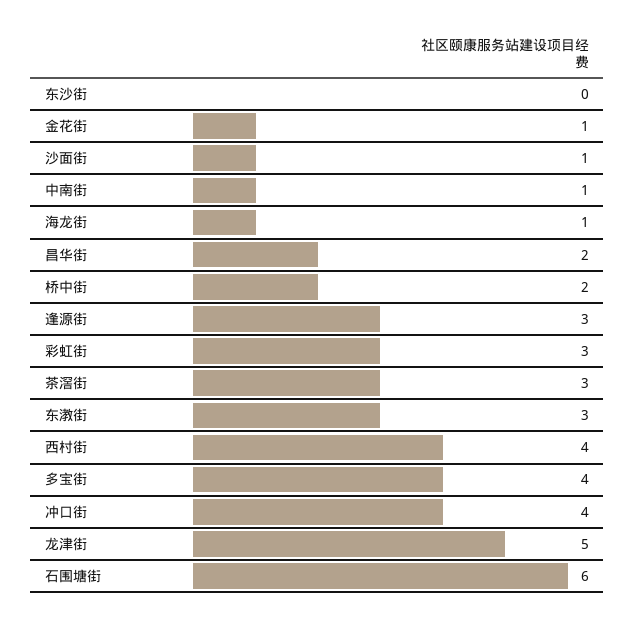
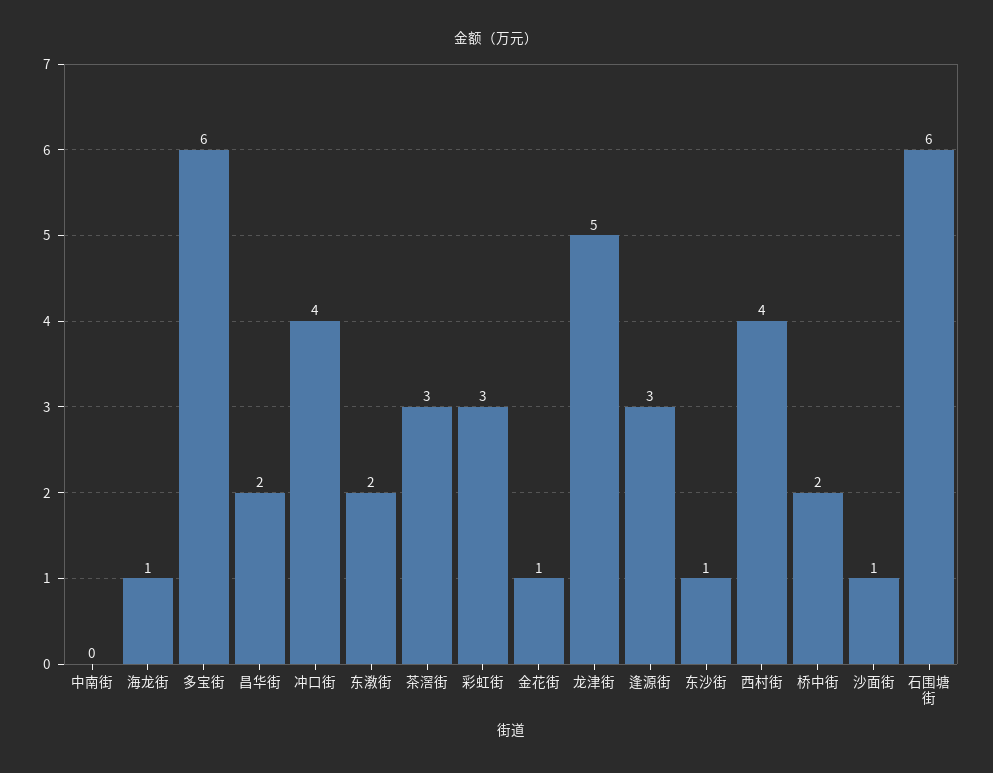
东沙街: 0 -> 1
中南街: 1 -> 0
东漖街: 3 -> 2
多宝街: 4 -> 6

